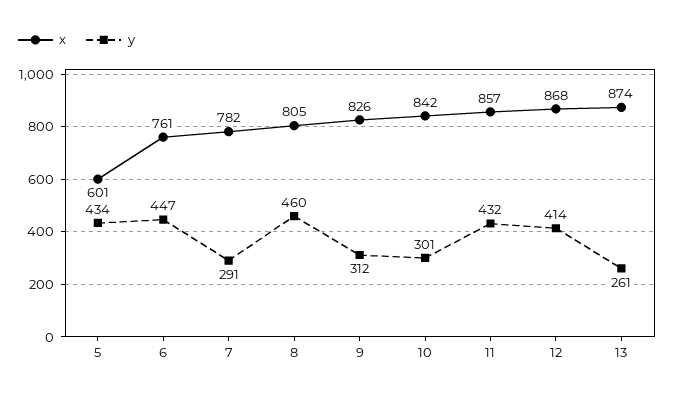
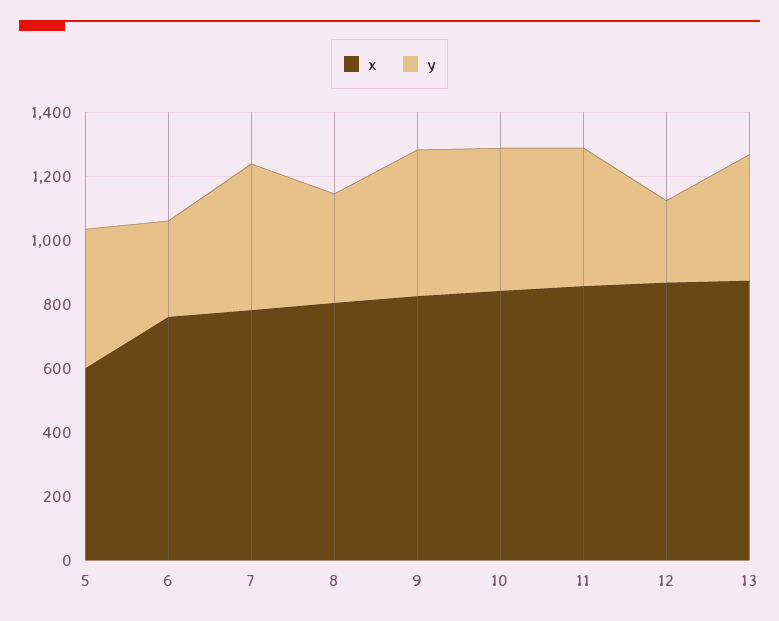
y, 6: 447 -> 300
y, 7: 291 -> 450
y, 8: 460 -> 350
y, 9: 312 -> 450
y, 10: 301 -> 450
y, 12: 414 -> 250
y, 13: 261 -> 400

